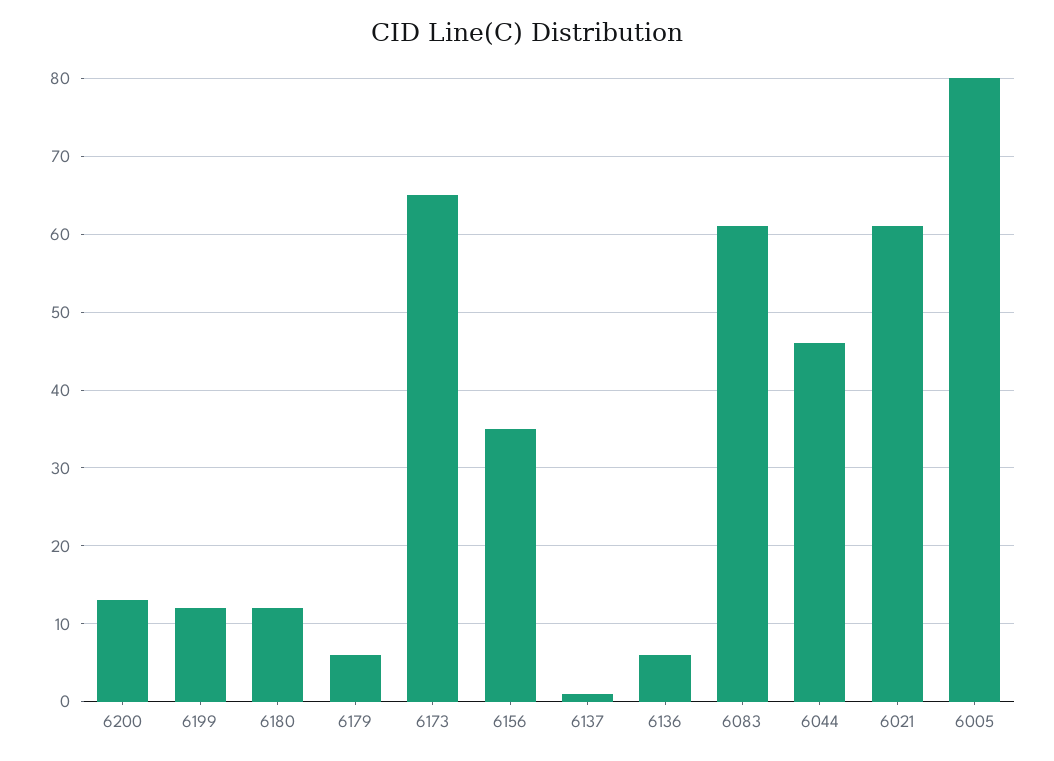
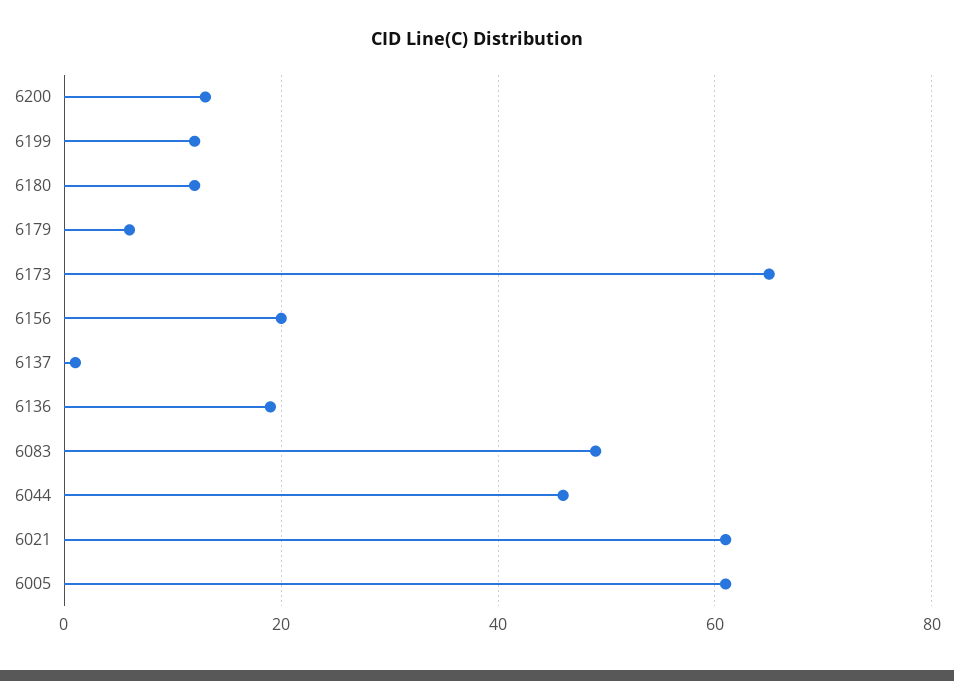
6156: 35 -> 20
6136: 6 -> 20
6083: 61 -> 50
6005: 80 -> 60

